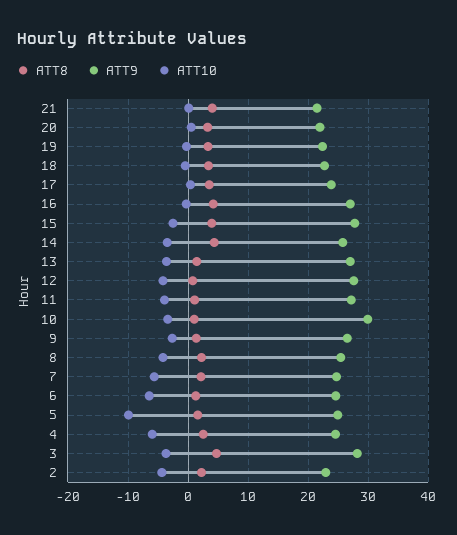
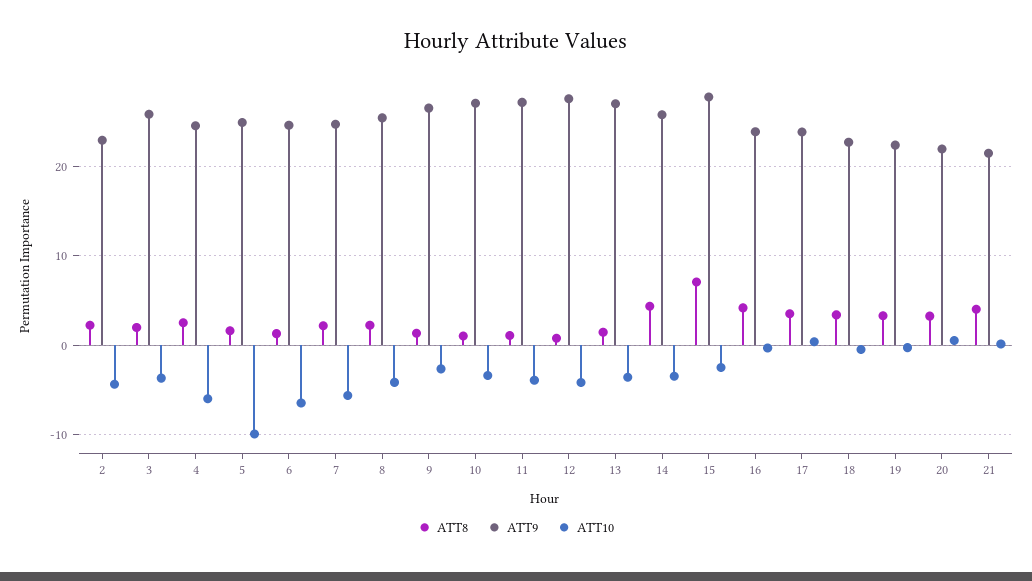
ATT9, 16: 27 -> 24
ATT8, 15: 4 -> 7
ATT9, 10: 30 -> 27
ATT8, 3: 5 -> 2
ATT9, 3: 28 -> 26

